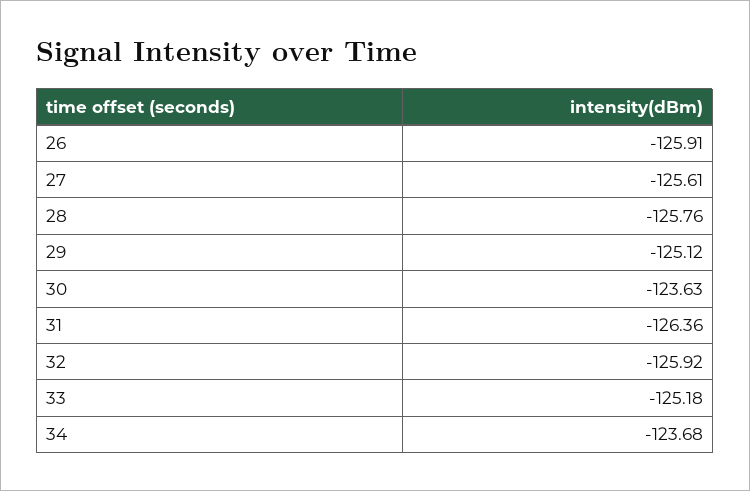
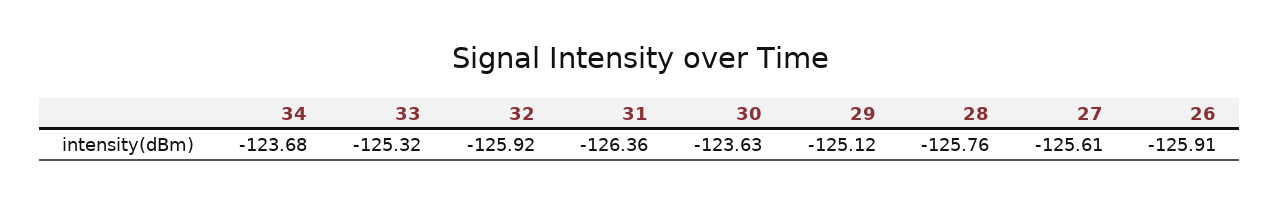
33: -125.18 -> -125.32

